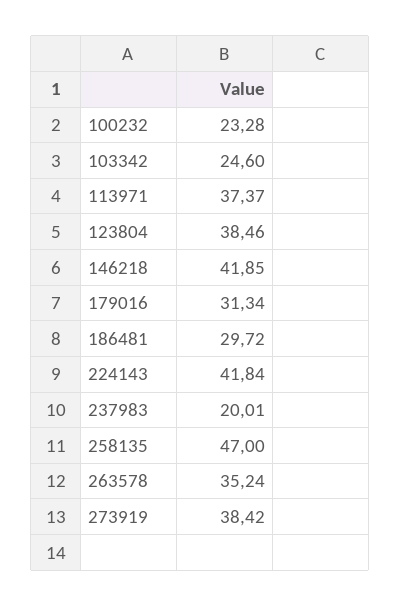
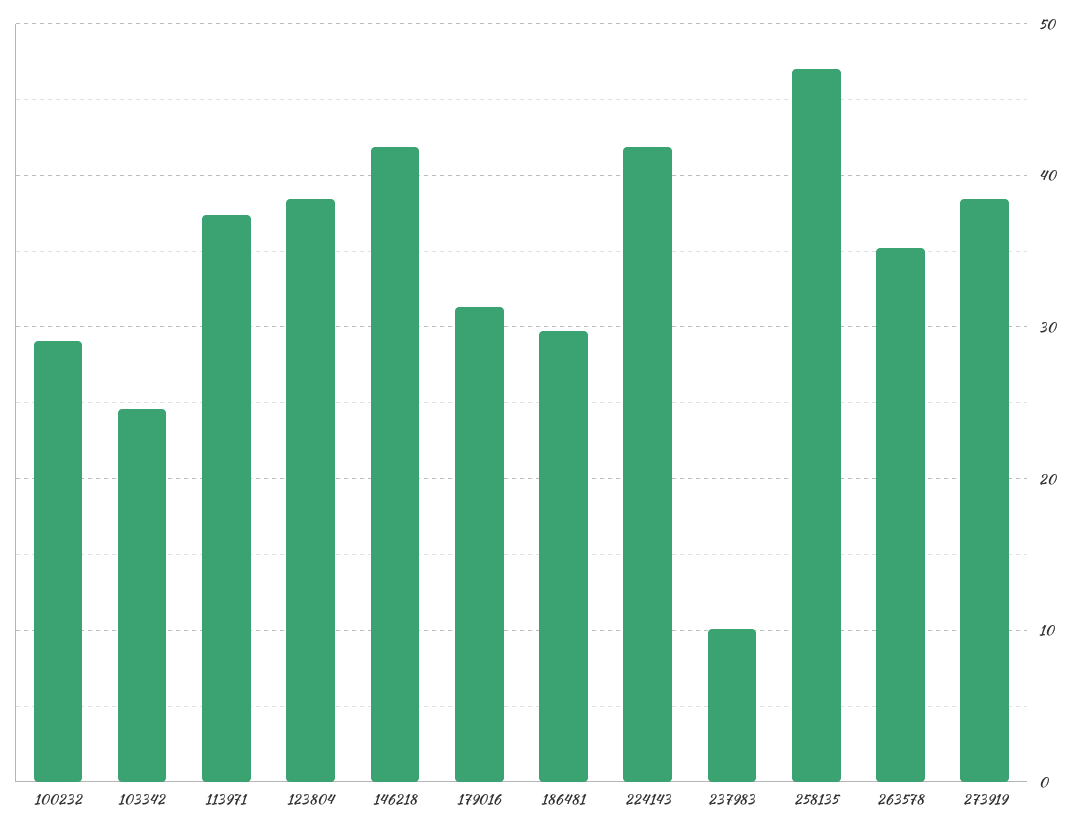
100232: 23.28 -> 29
237983: 20.01 -> 10

